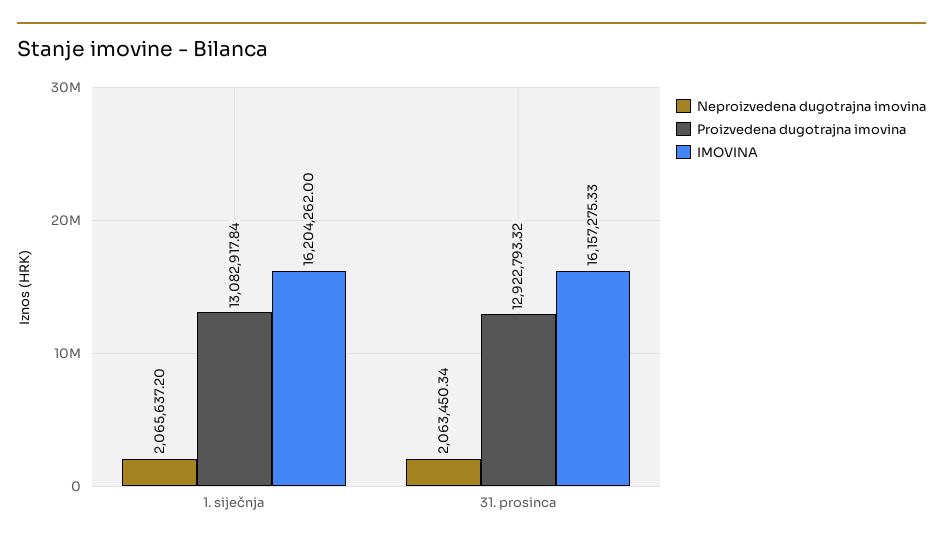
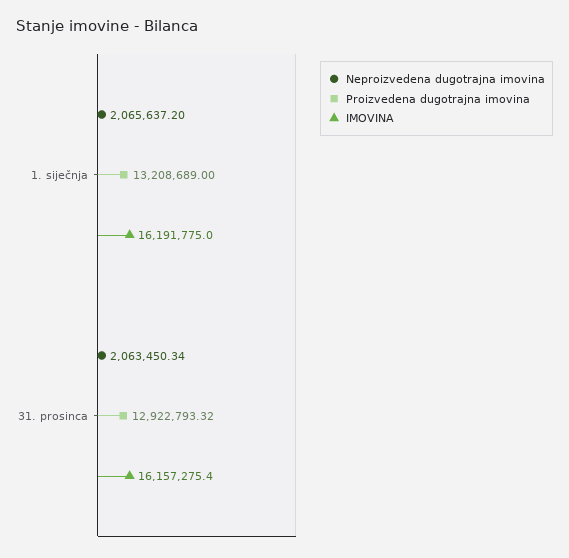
Proizvedena dugotrajna imovina, 1. siječnja: 13082917.84 -> 13208689
IMOVINA, 1. siječnja: 16204262 -> 16191775
IMOVINA, 31. prosinca: 16157275.33 -> 16157275.4

